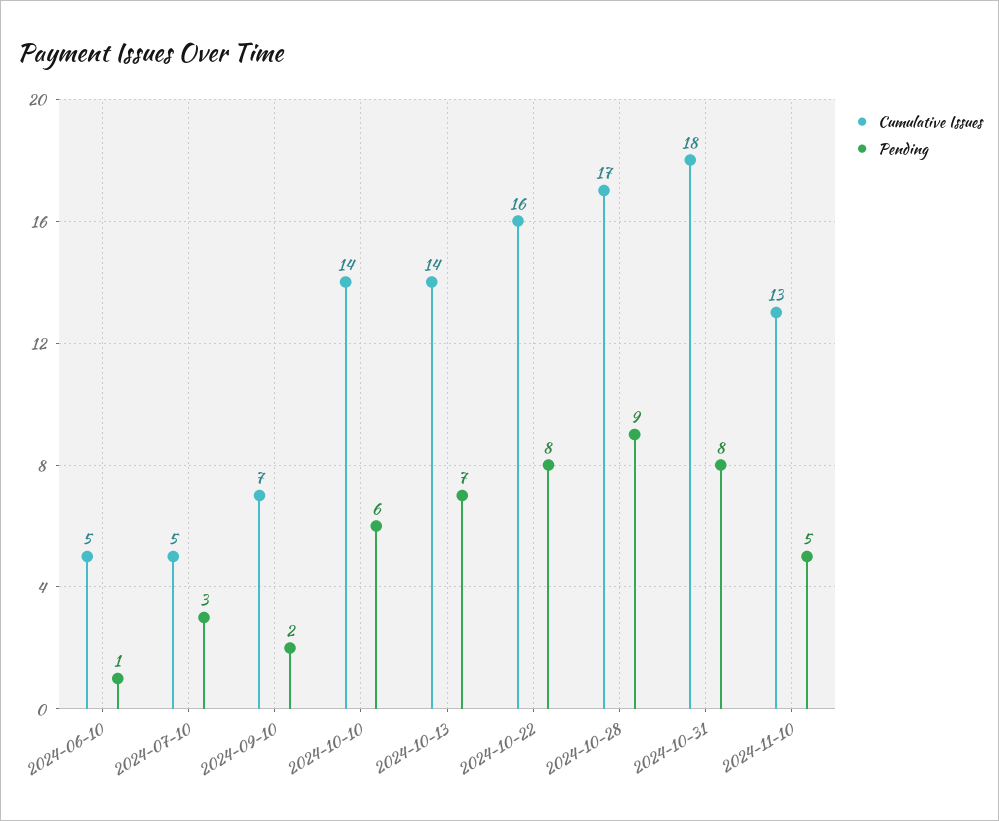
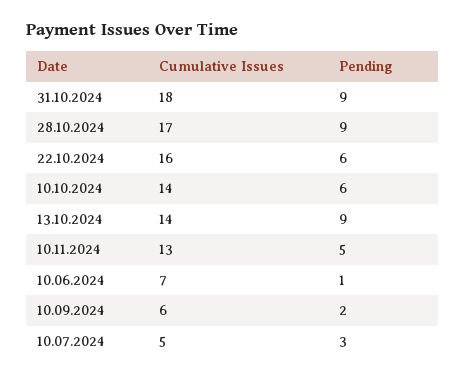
Cumulative Issues, 2024-06-10: 5 -> 7
Cumulative Issues, 2024-09-10: 7 -> 6
Pending, 2024-10-13: 7 -> 9
Pending, 2024-10-22: 8 -> 6
Pending, 2024-10-31: 8 -> 9

